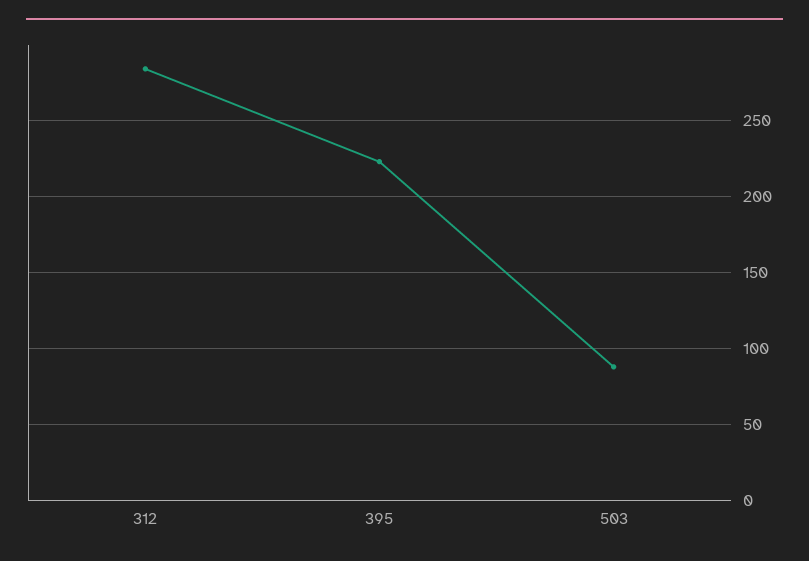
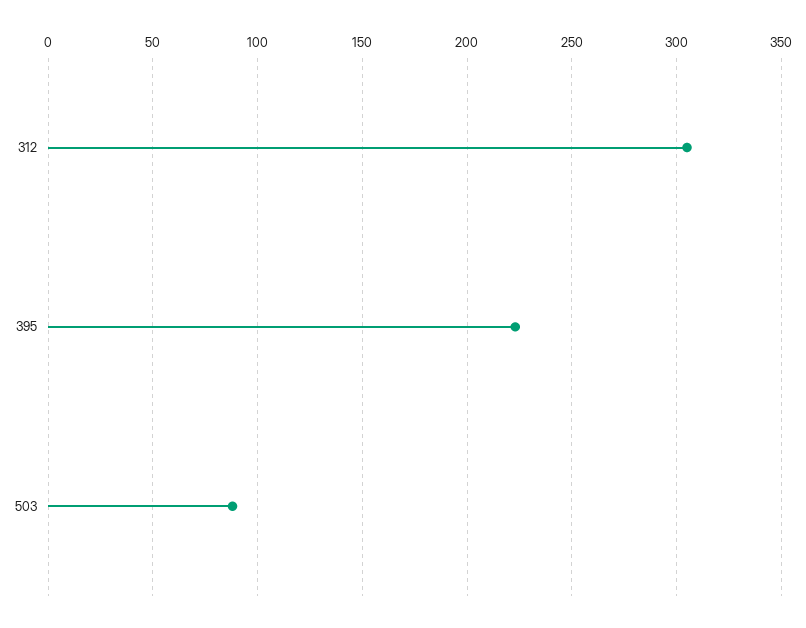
312: 285 -> 305

